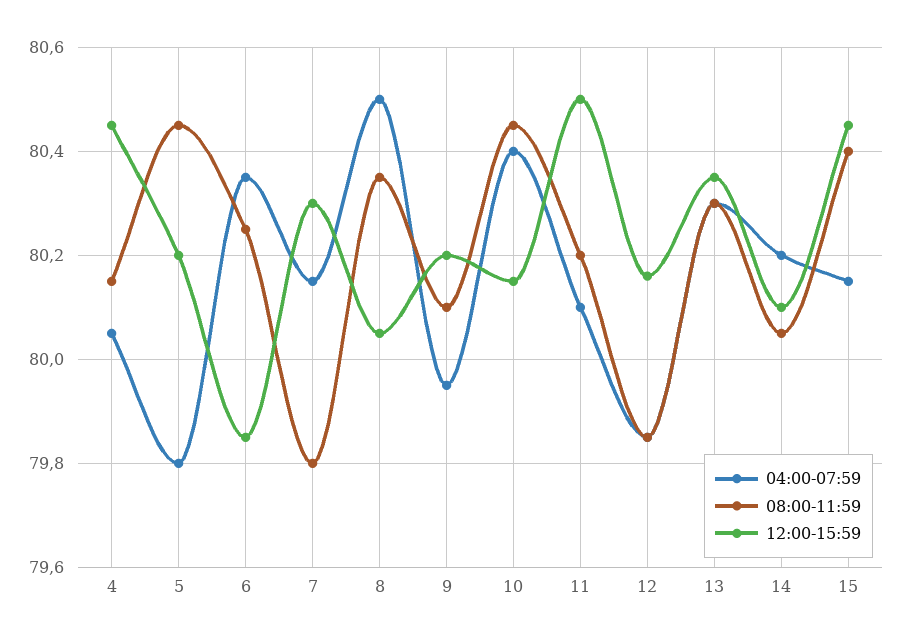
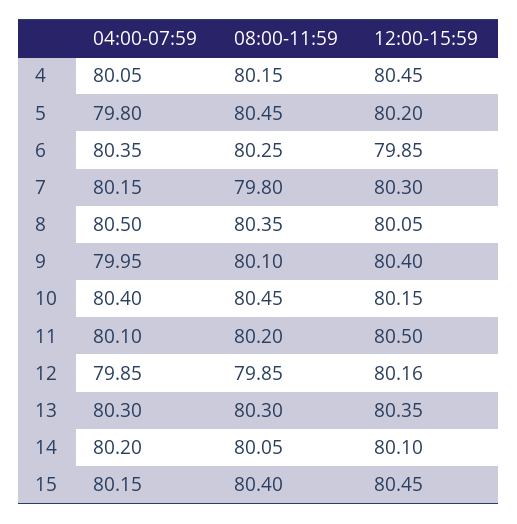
12:00-15:59, 9: 80.2 -> 80.4

